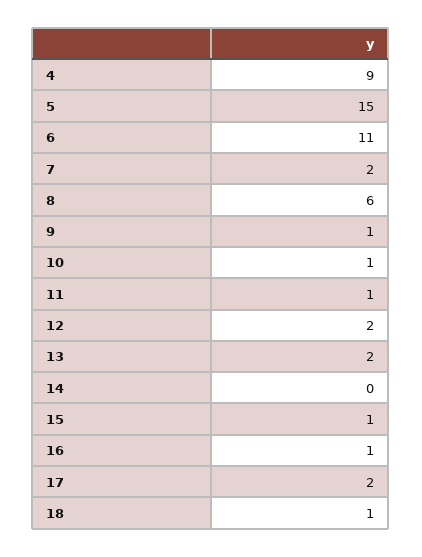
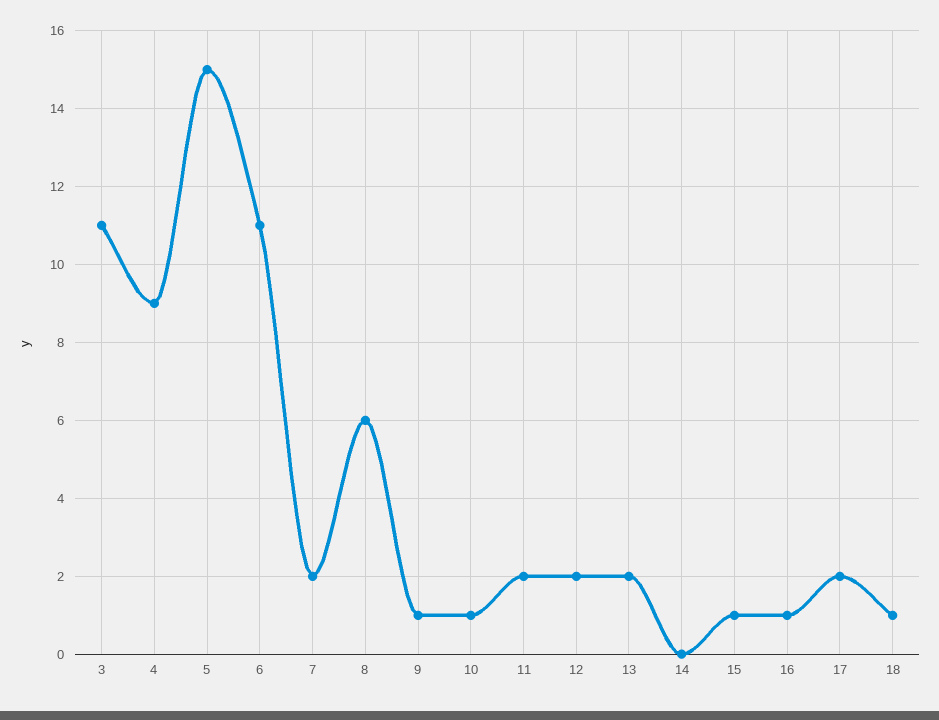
11: 1 -> 2
3: none -> 11

